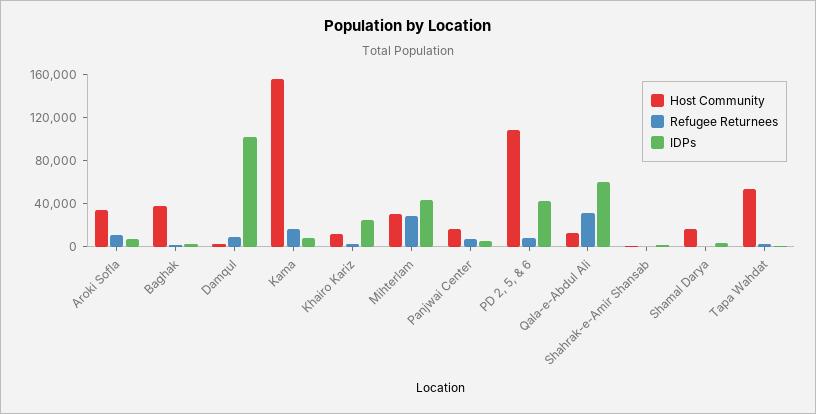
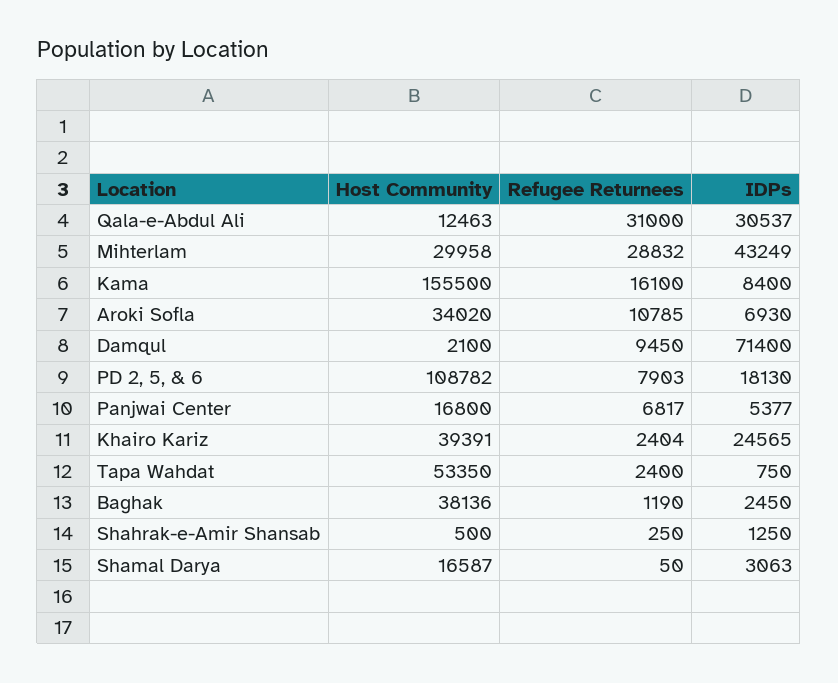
IDPs, Damqul: 100000 -> 71400
Host Community, Khairo Kariz: 10000 -> 39391
IDPs, PD 2, 5, & 6: 40000 -> 18130
IDPs, Qala-e-Abdul Ali: 60000 -> 30537

